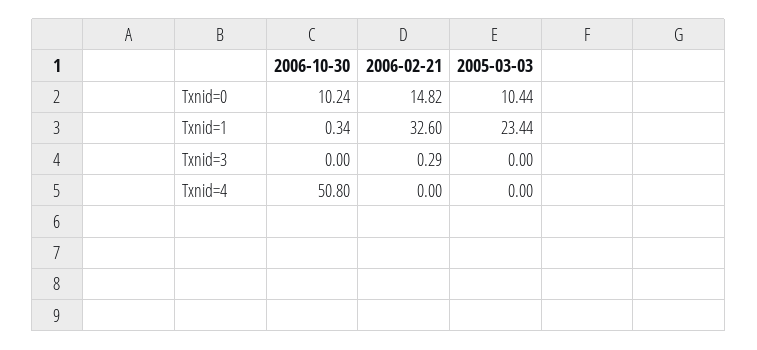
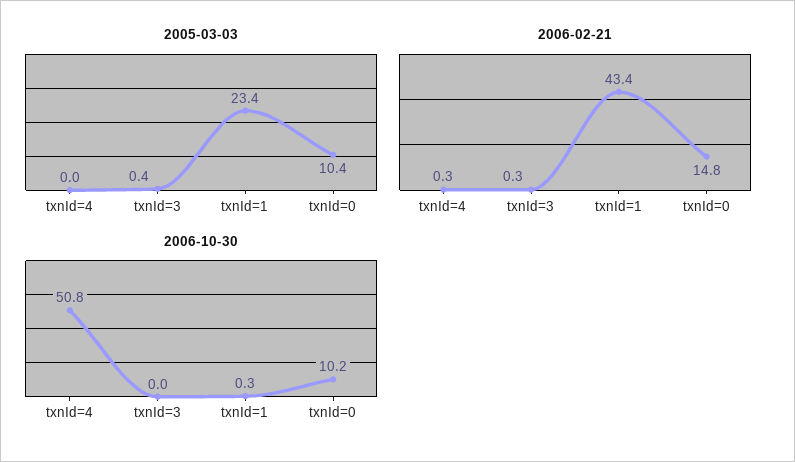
2006-02-21, Txnid=1: 32.6 -> 43.4
2005-03-03, Txnid=3: 0 -> 0.4
2006-02-21, Txnid=4: 0 -> 0.3

